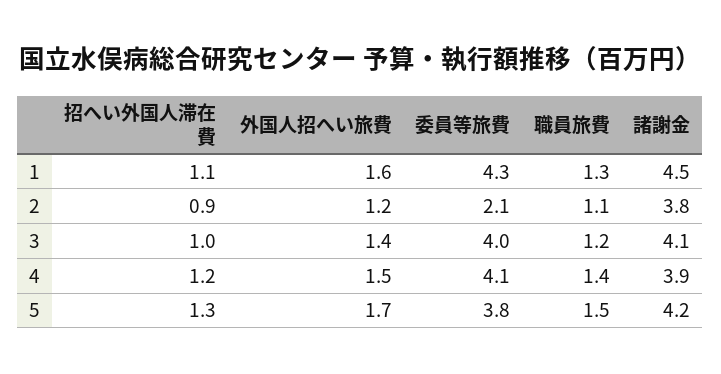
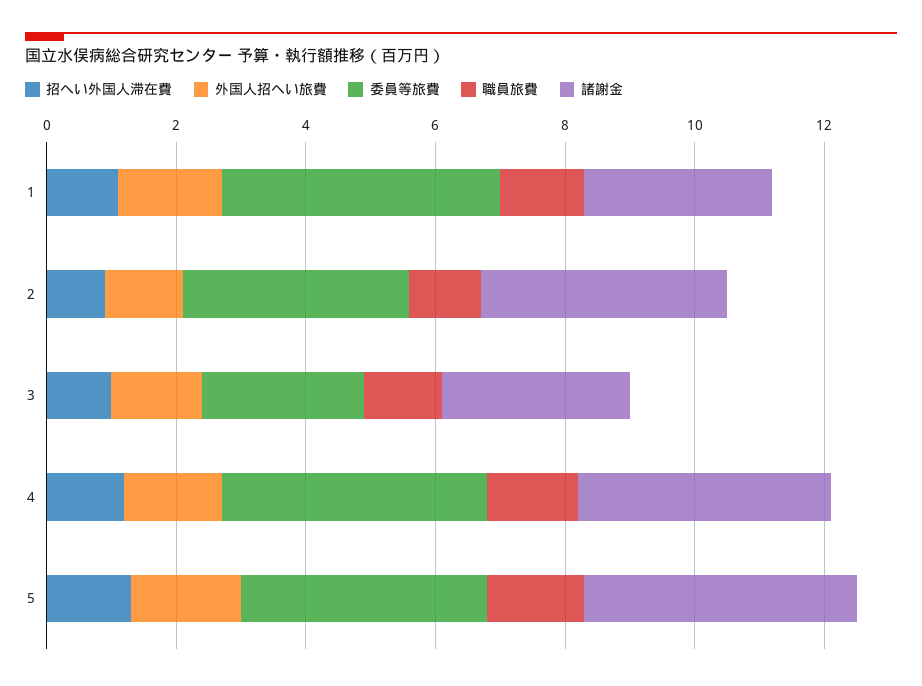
諸謝金, 1: 4.5 -> 3
委員等旅費, 2: 2.1 -> 3.5
委員等旅費, 3: 4 -> 2.5
諸謝金, 3: 4.1 -> 3

